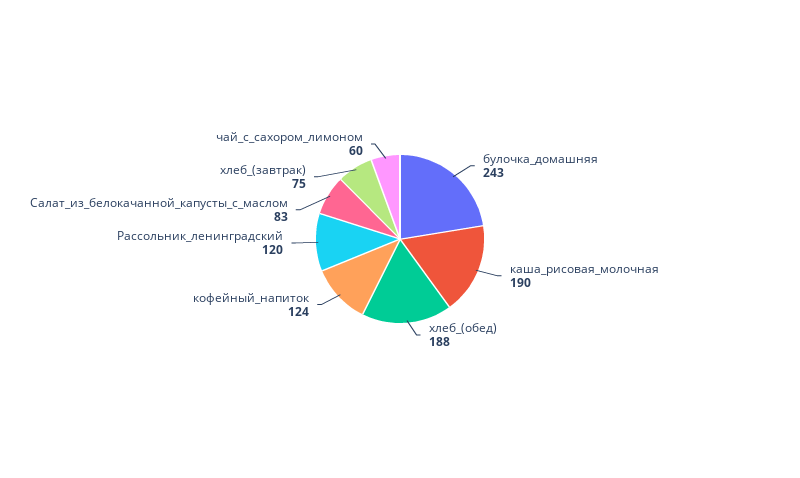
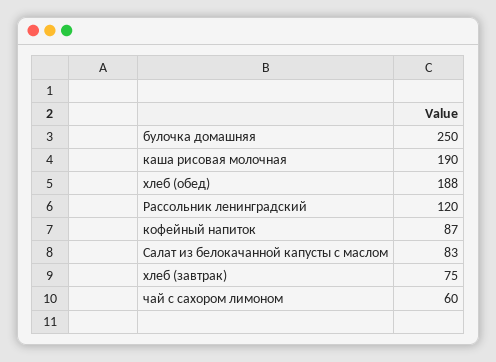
булочка_домашняя: 243 -> 250
кофейный_напиток: 124 -> 87

